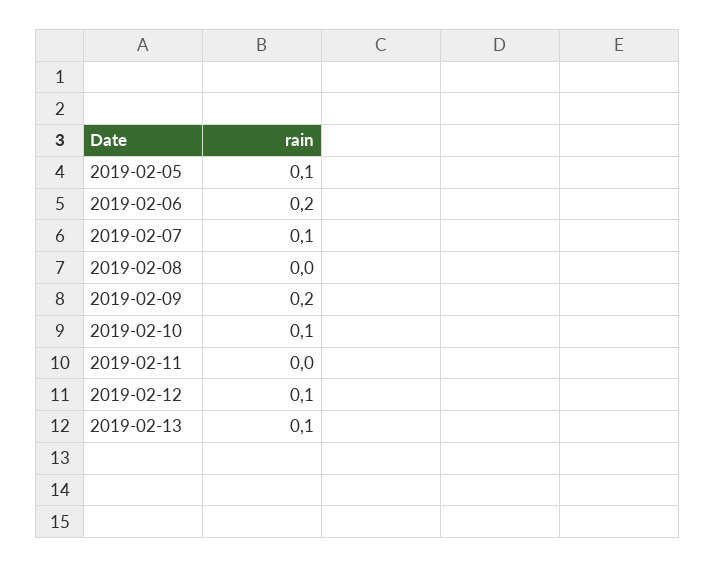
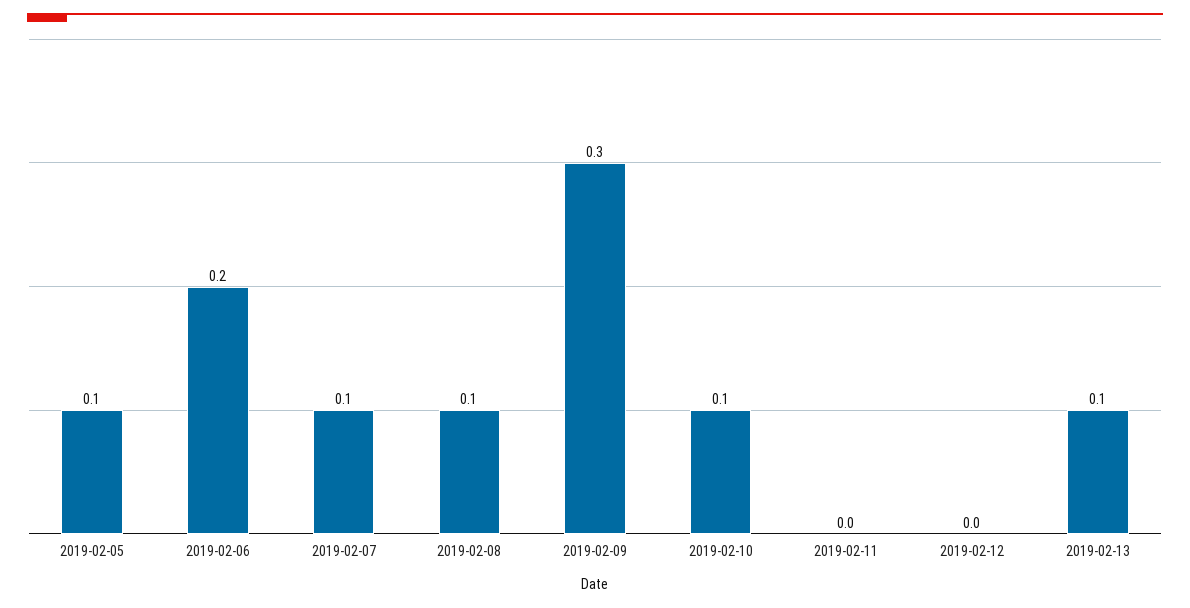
2019-02-08: 0 -> 0.1
2019-02-09: 0.2 -> 0.3
2019-02-12: 0.1 -> 0

